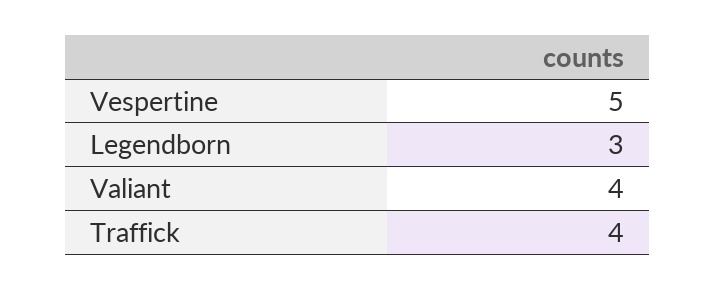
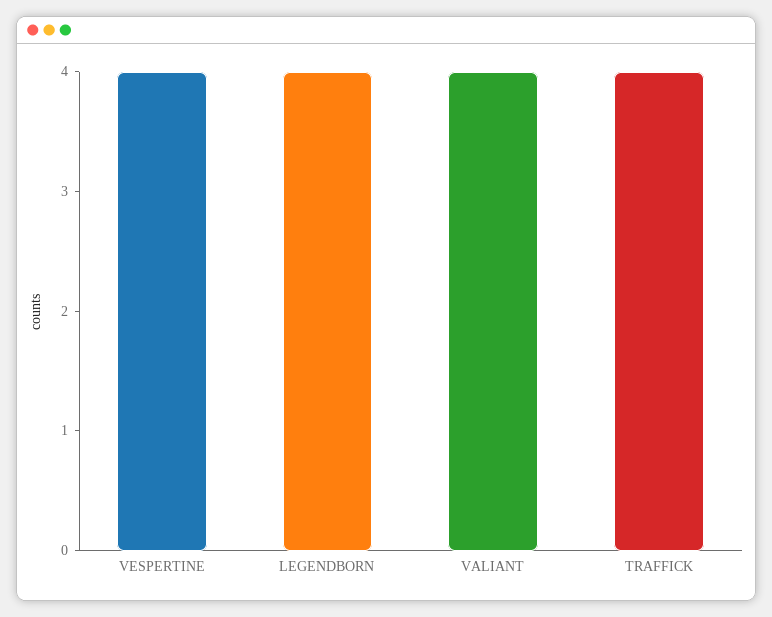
Vespertine: 5 -> 4
Legendborn: 3 -> 4

